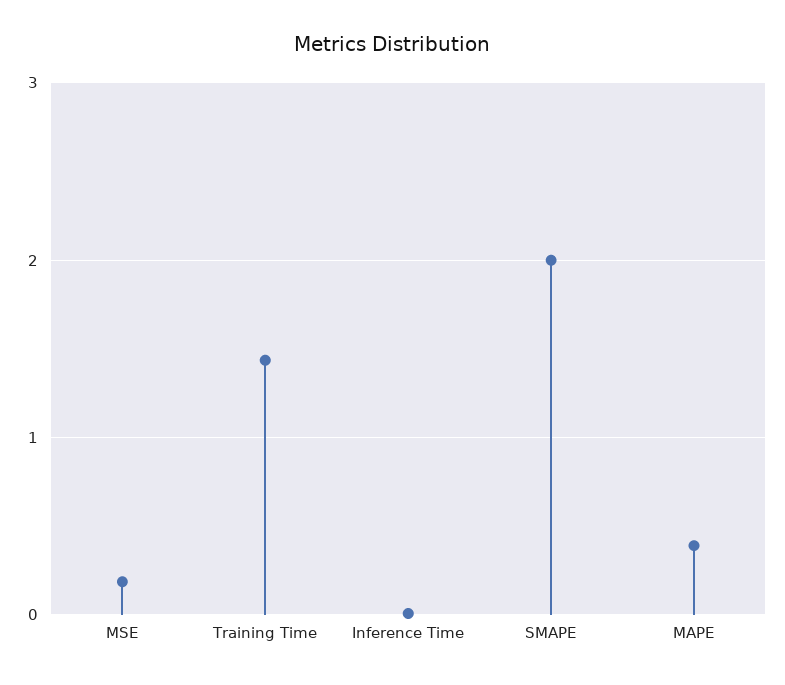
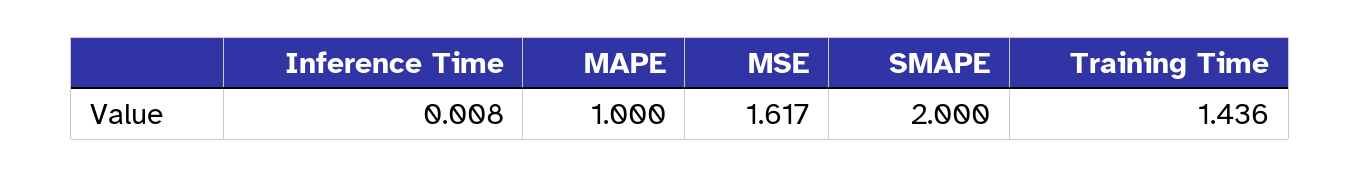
MSE: 0.2 -> 1.617
MAPE: 0.4 -> 1

